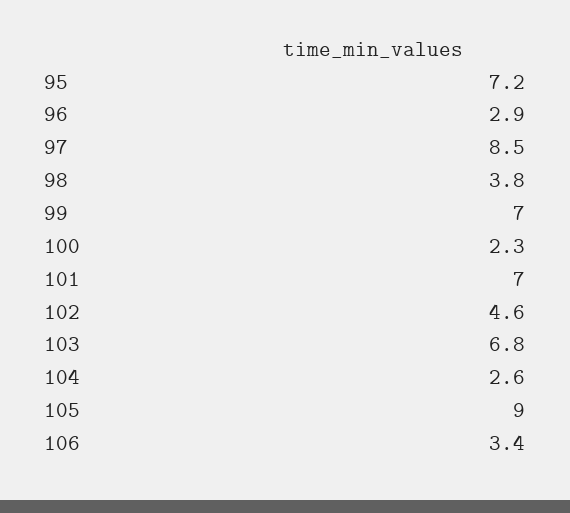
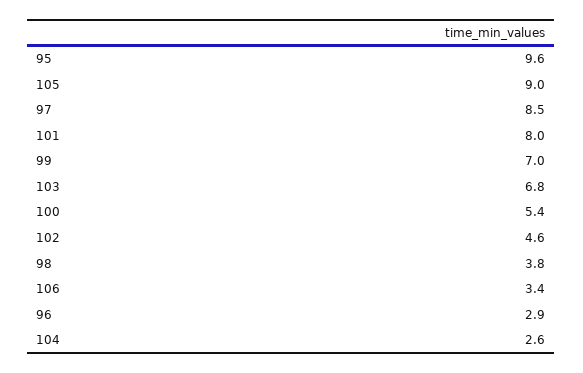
95: 7.2 -> 9.6
100: 2.3 -> 5.4
101: 7 -> 8

